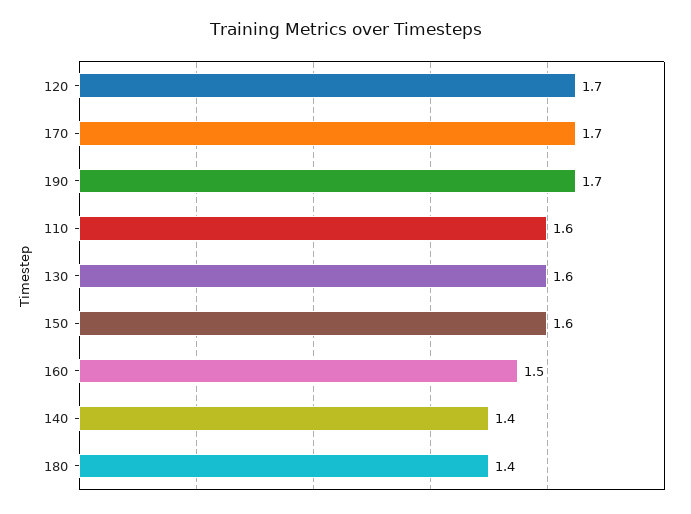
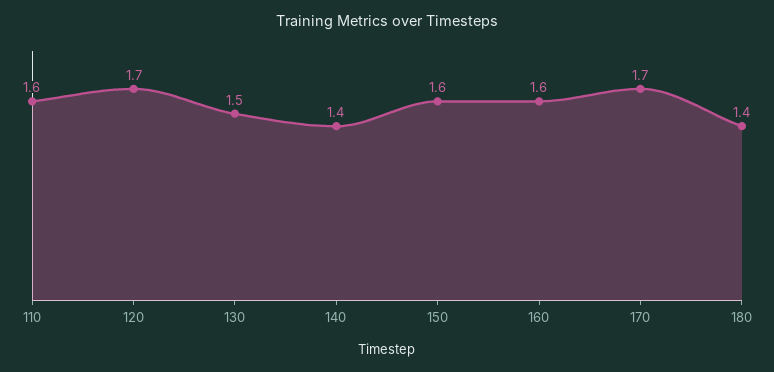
190: 1.7 -> none
130: 1.6 -> 1.5
160: 1.5 -> 1.6

